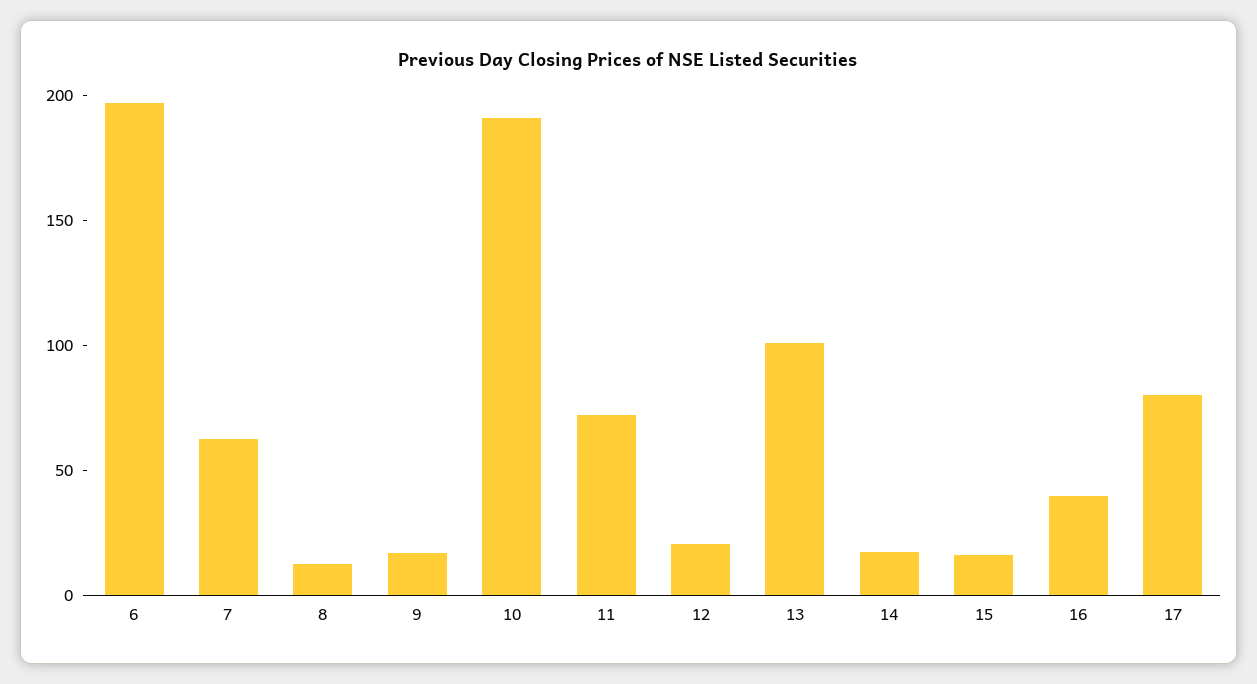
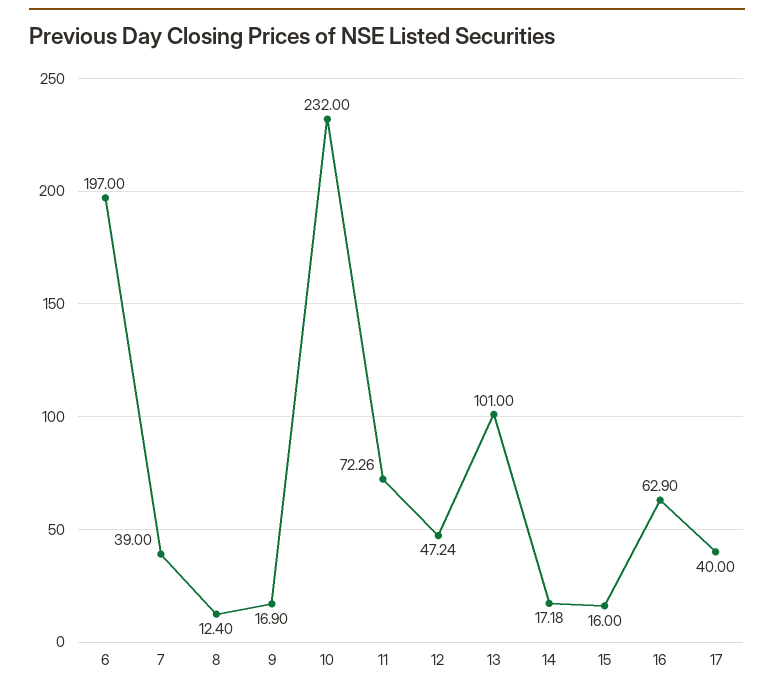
7: 60 -> 39
10: 190 -> 232
12: 20 -> 47.24
16: 40 -> 62.9
17: 80 -> 40

